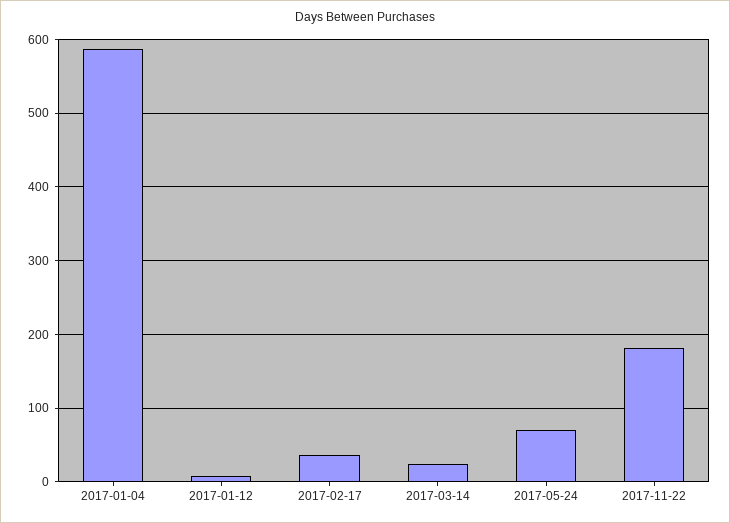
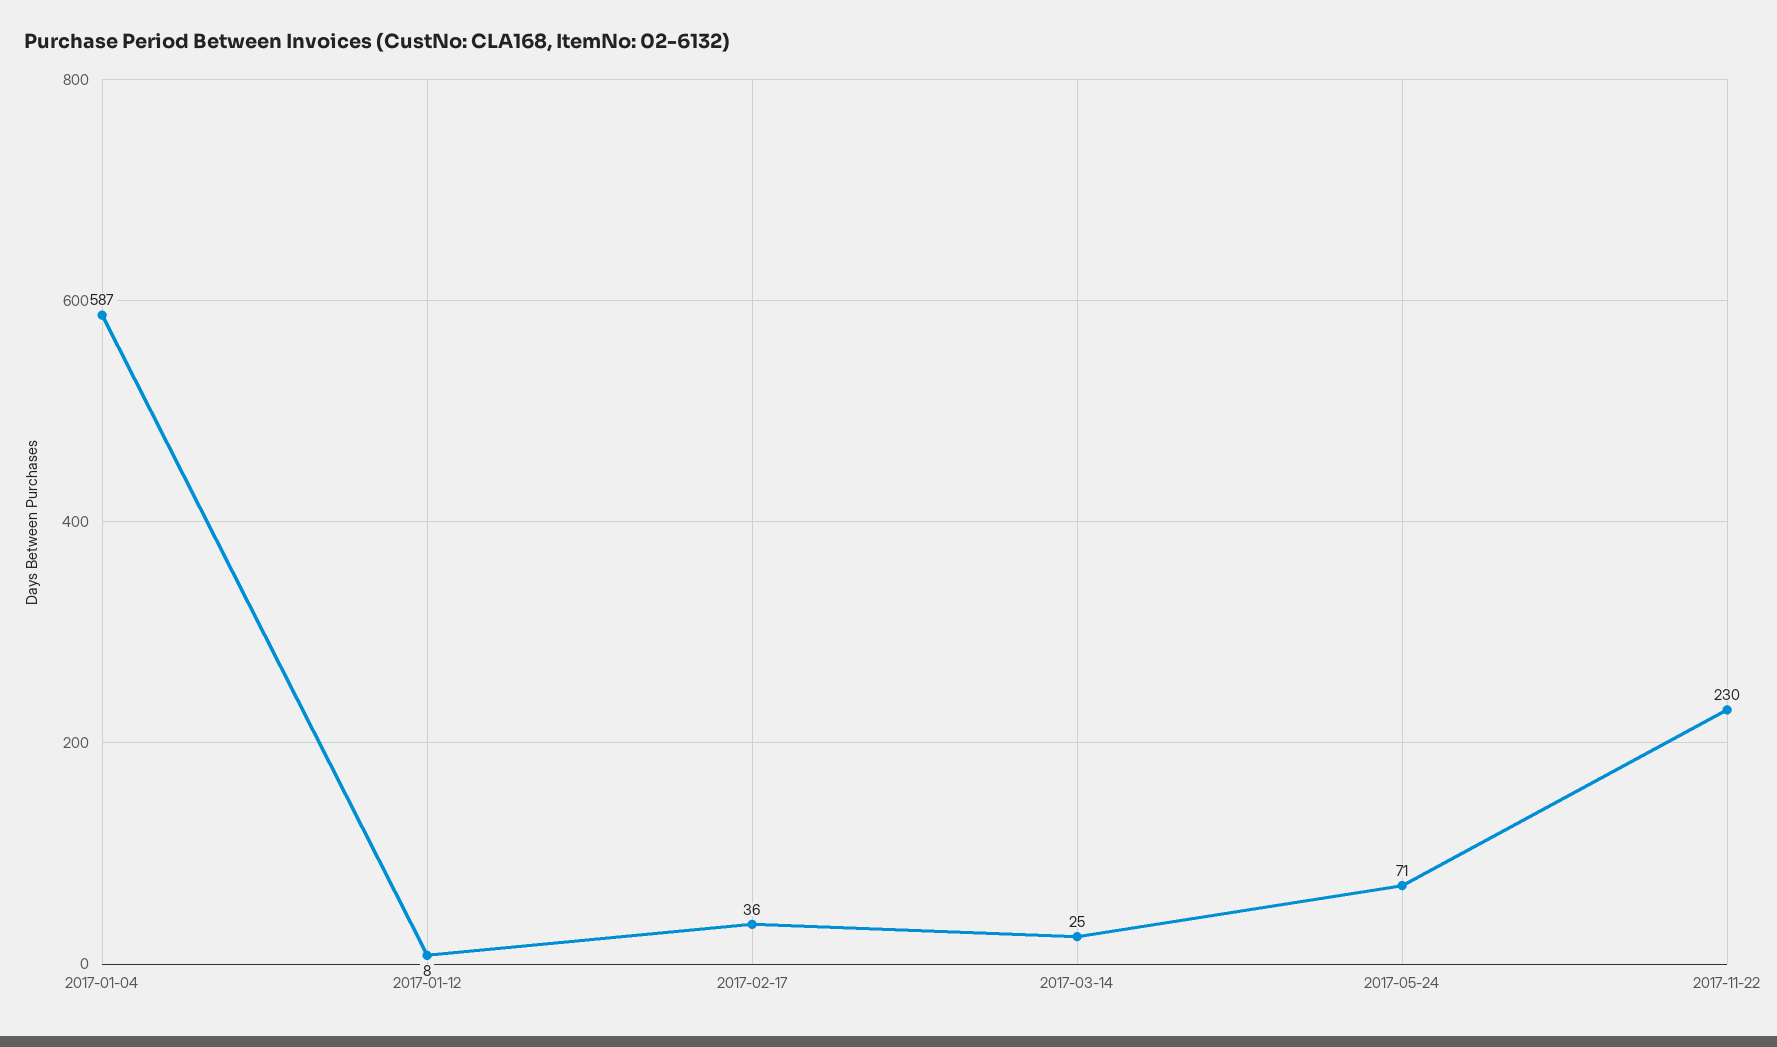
2017-11-22: 180 -> 230

